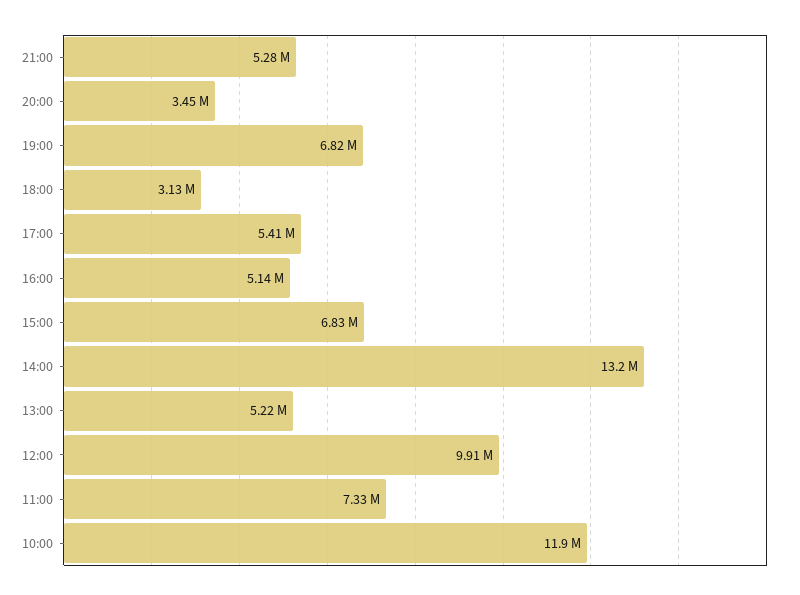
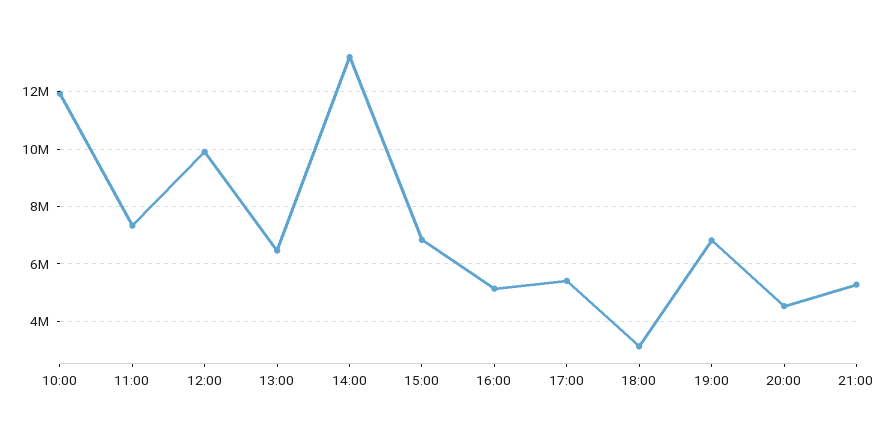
20:00: 3450000 -> 4500000
13:00: 5220000 -> 6500000

